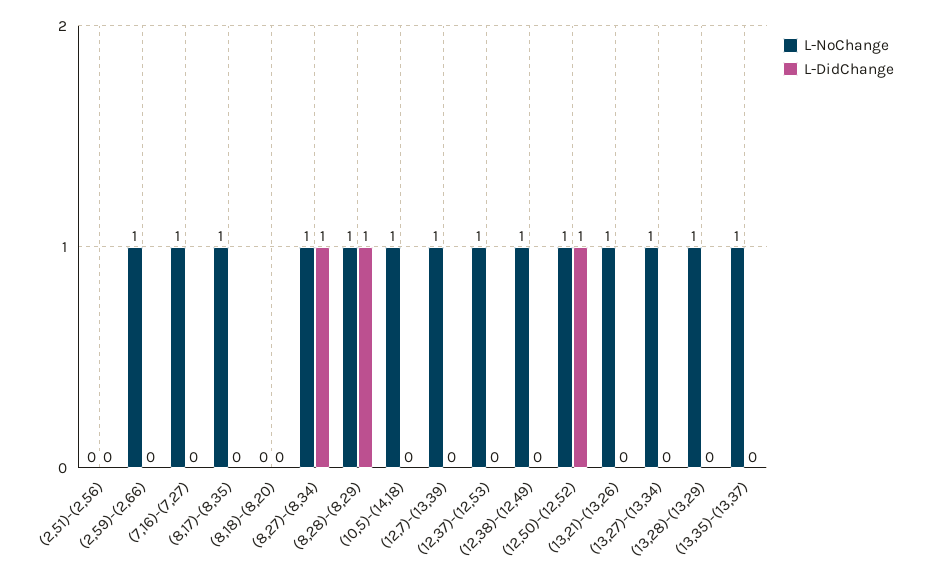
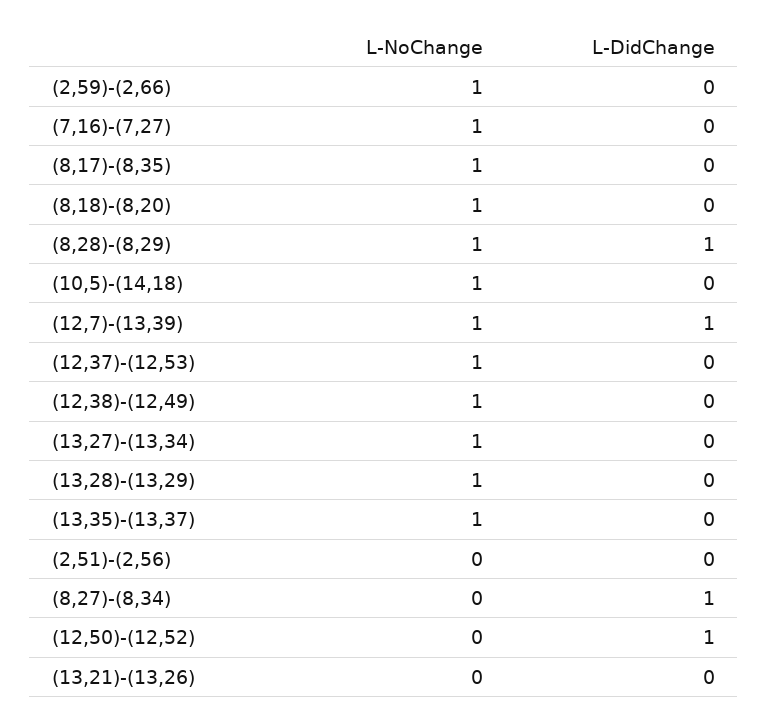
L-NoChange, (8,18)-(8,20): 0 -> 1
L-NoChange, (8,27)-(8,34): 1 -> 0
L-DidChange, (12,7)-(13,39): 0 -> 1
L-NoChange, (12,50)-(12,52): 1 -> 0
L-NoChange, (13,21)-(13,26): 1 -> 0

